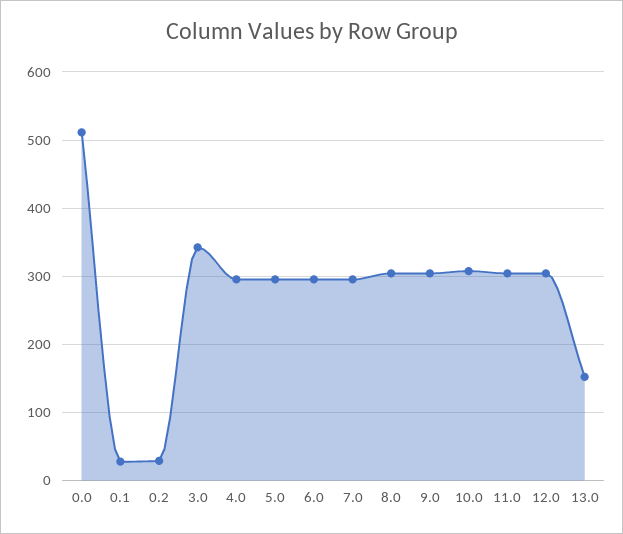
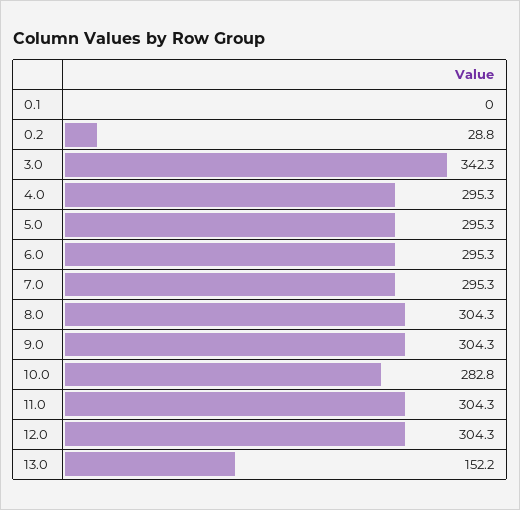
0.0: 510 -> none
0.1: 30 -> 0
10.0: 310 -> 282.8

